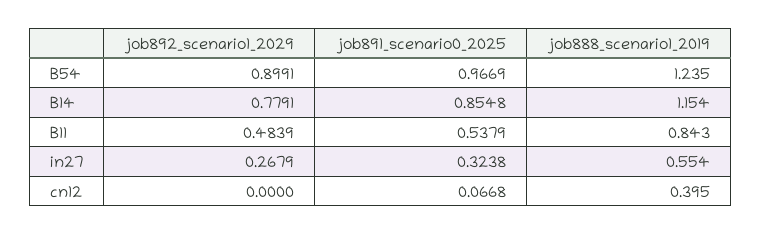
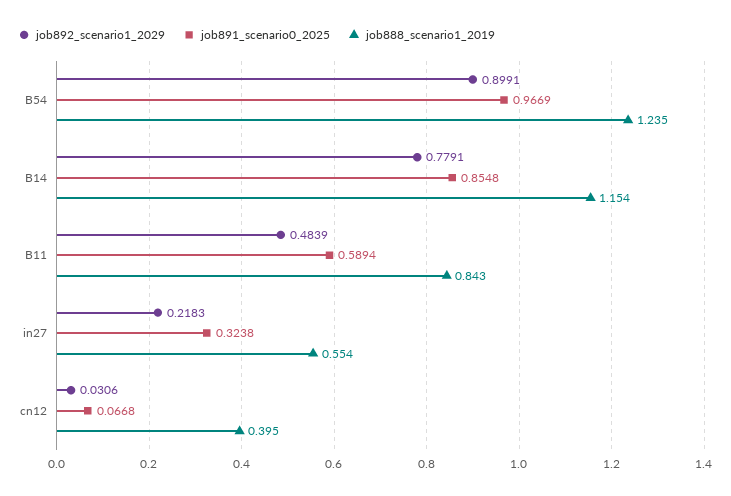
job891_scenario0_2025, B11: 0.5379 -> 0.5894
job892_scenario1_2029, in27: 0.2679 -> 0.2183
job892_scenario1_2029, cn12: 0 -> 0.0306

